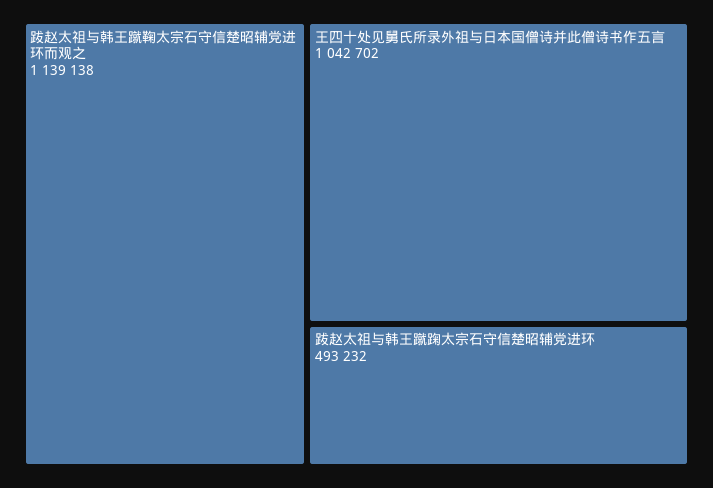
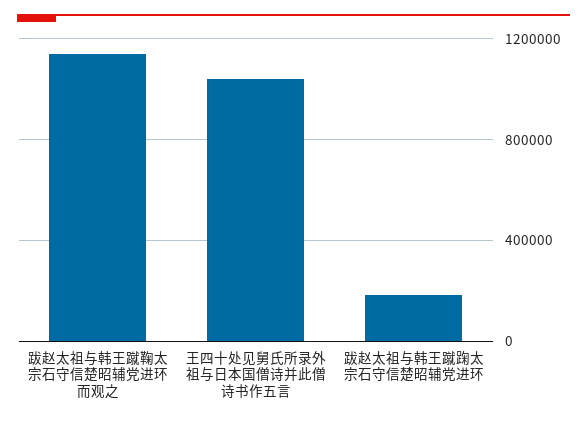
跋赵太祖与韩王蹴踘太宗石守信楚昭辅党进环: 493232 -> 200000

